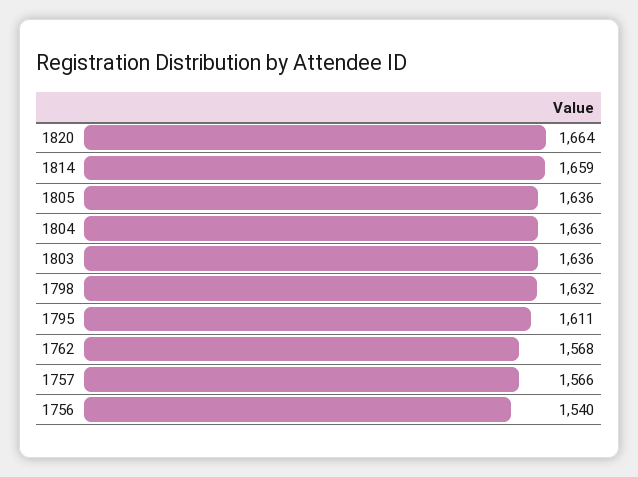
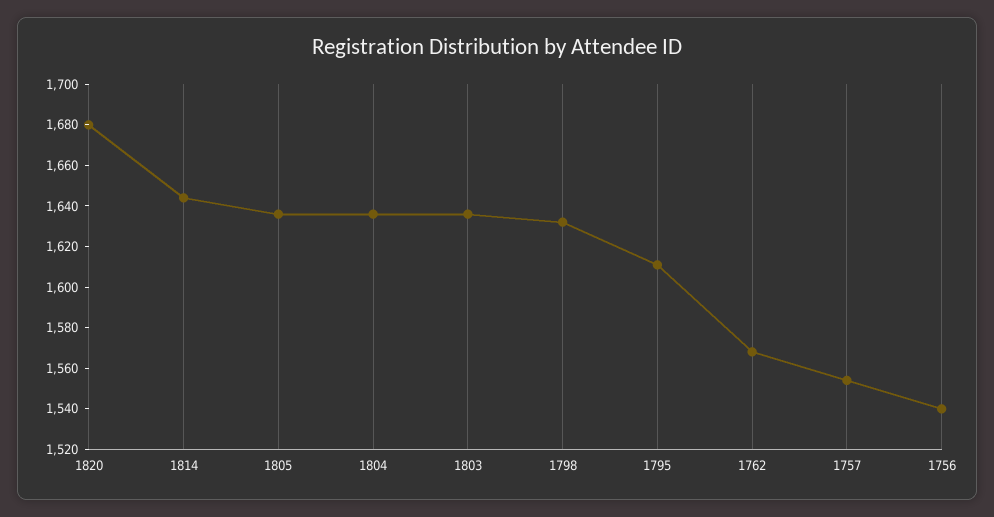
1820: 1664 -> 1680
1814: 1659 -> 1645
1757: 1566 -> 1555

